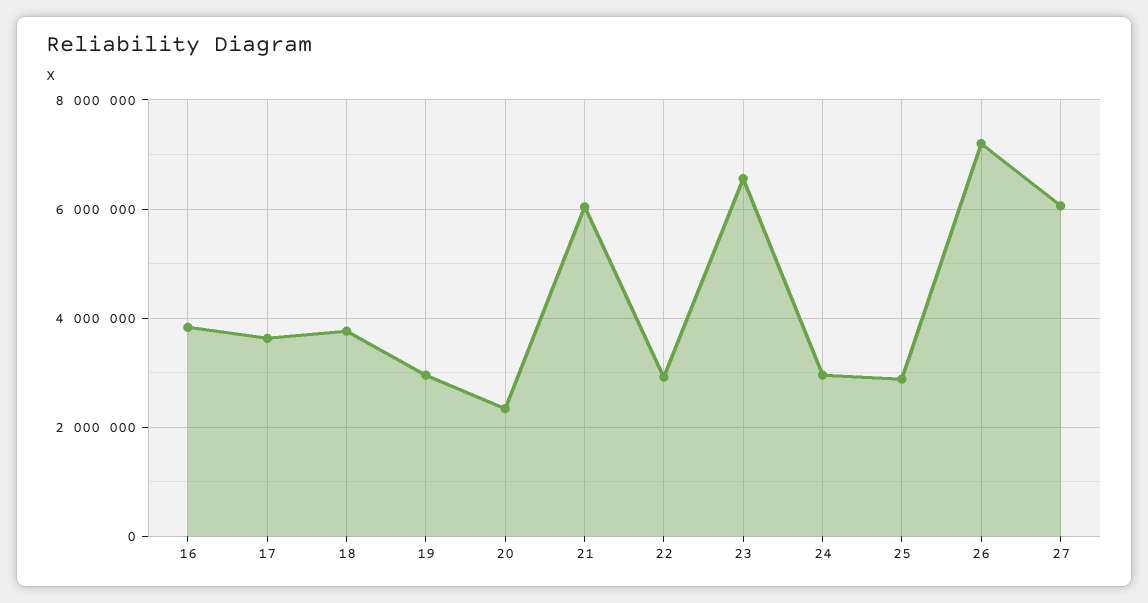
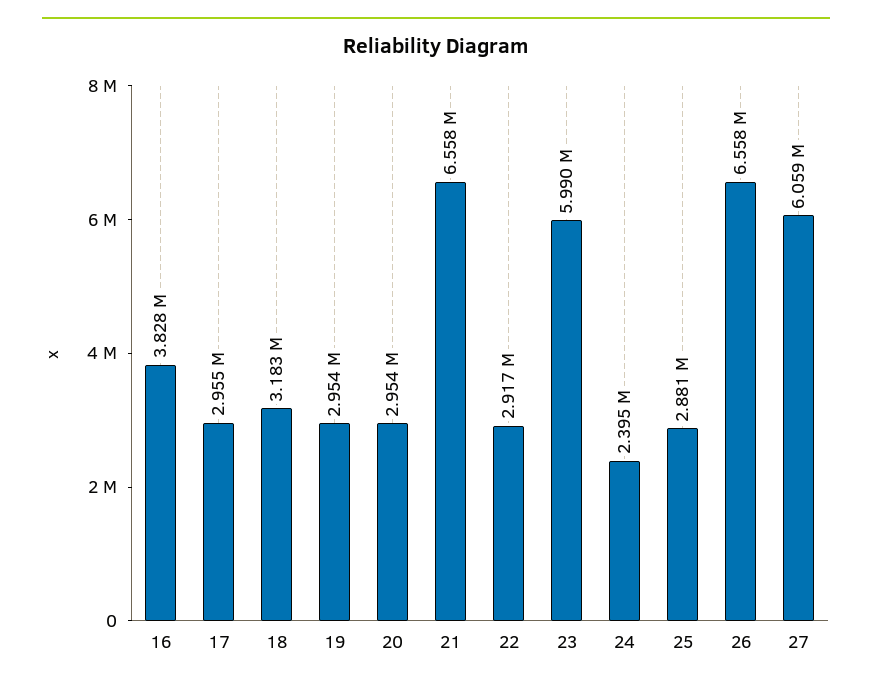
17: 3600000 -> 2955000
18: 3800000 -> 3183000
20: 2400000 -> 2954000
21: 6000000 -> 6558000
23: 6600000 -> 5990000
24: 3000000 -> 2395000
26: 7200000 -> 6558000

